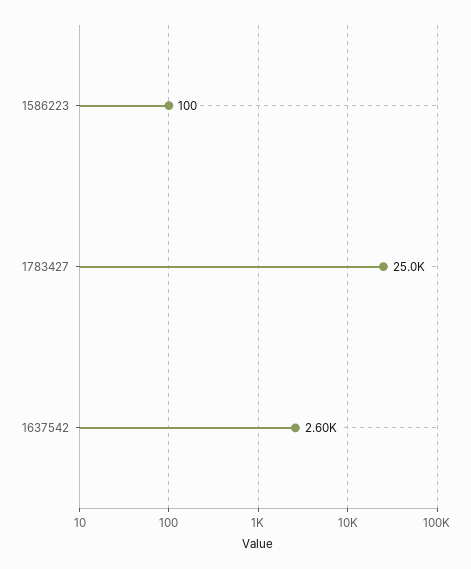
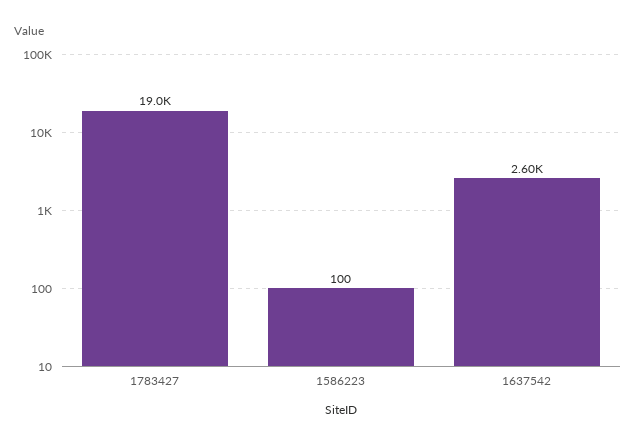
1783427: 25000 -> 19000

